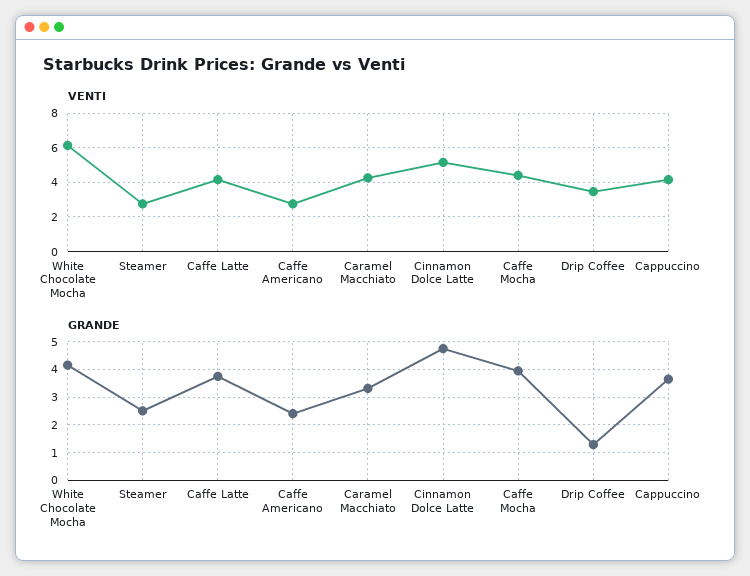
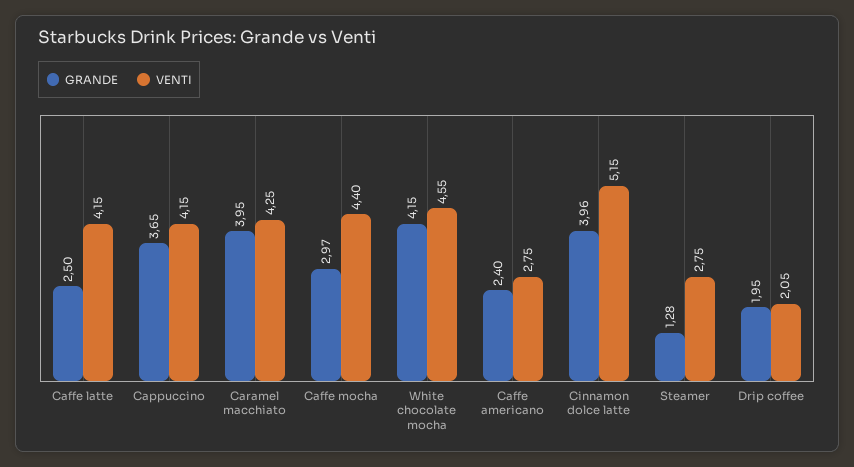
VENTI, White Chocolate Mocha: 6 -> 4.55
VENTI, Drip Coffee: 3.5 -> 2.05
GRANDE, Steamer: 2.5 -> 1.28
GRANDE, Caffe Latte: 3.75 -> 2.5
GRANDE, Caramel Macchiato: 3.25 -> 3.95
GRANDE, Cinnamon Dolce Latte: 4.75 -> 3.96
GRANDE, Caffe Mocha: 4 -> 2.97
GRANDE, Drip Coffee: 1.25 -> 1.95

